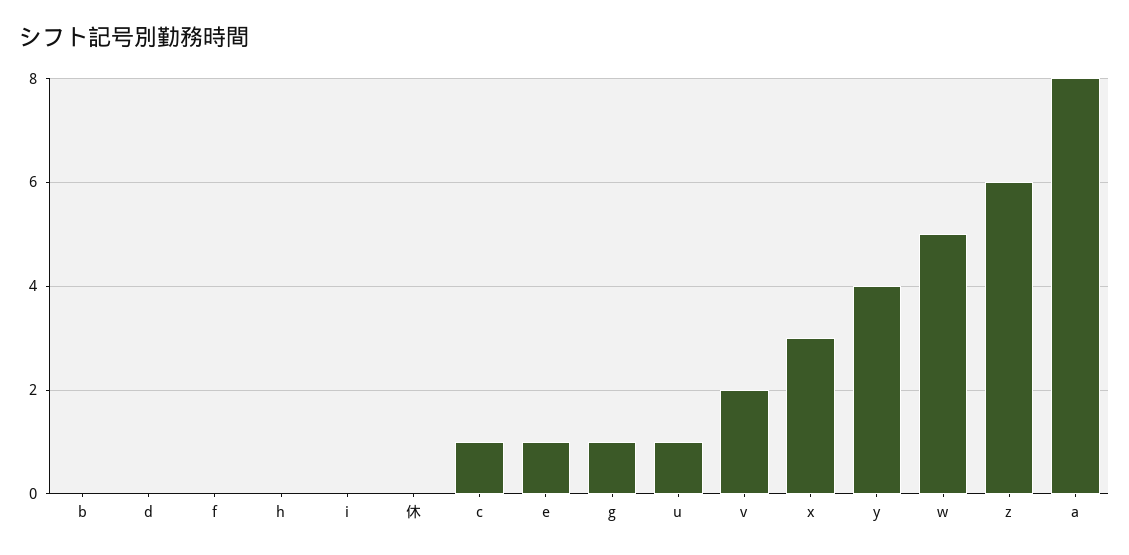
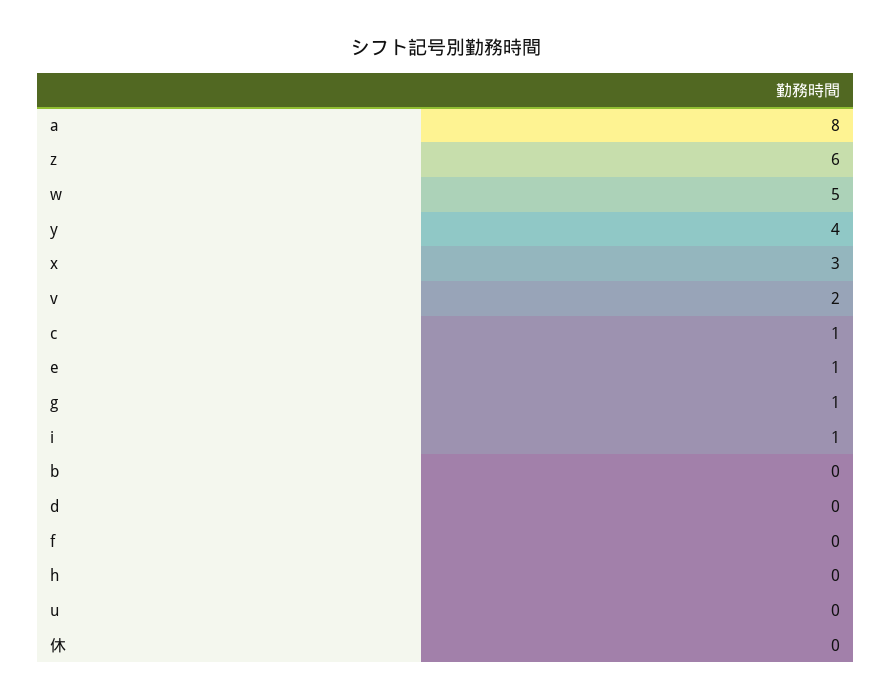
i: 0 -> 1
u: 1 -> 0

